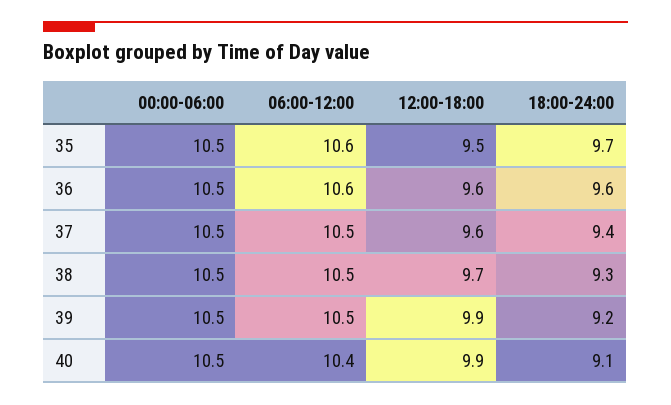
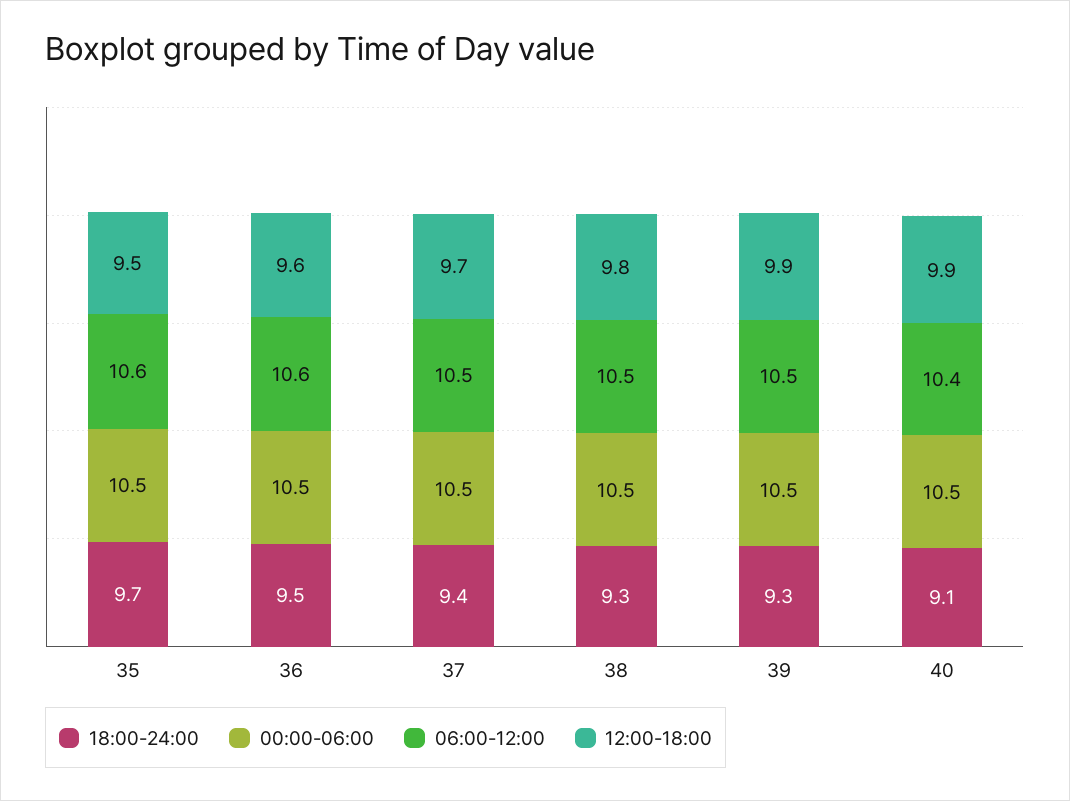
18:00-24:00, 36: 9.6 -> 9.5
12:00-18:00, 37: 9.6 -> 9.7
12:00-18:00, 38: 9.7 -> 9.8
18:00-24:00, 39: 9.2 -> 9.3

